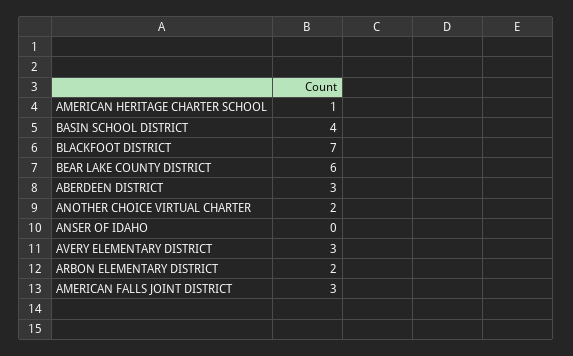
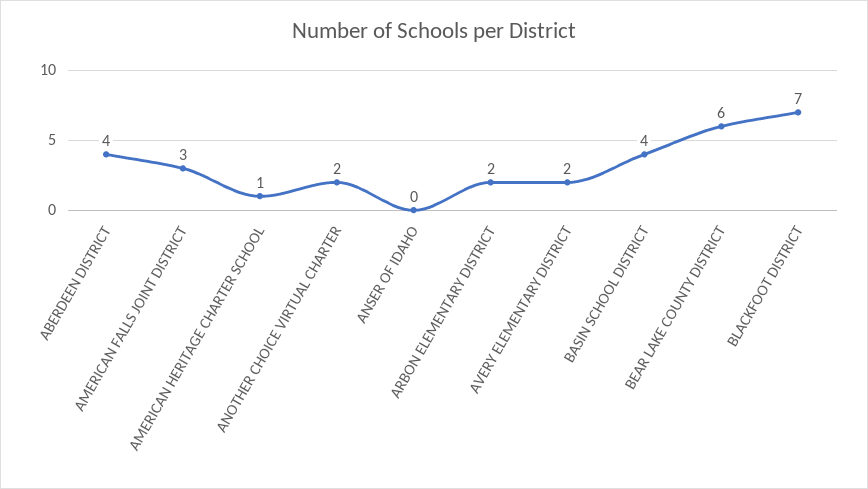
ABERDEEN DISTRICT: 3 -> 4
AVERY ELEMENTARY DISTRICT: 3 -> 2

